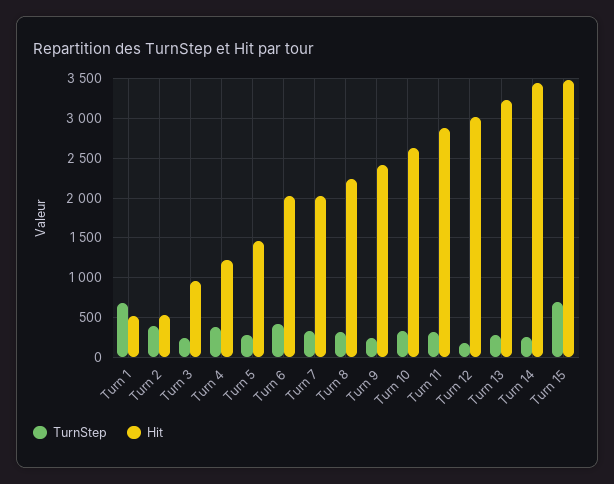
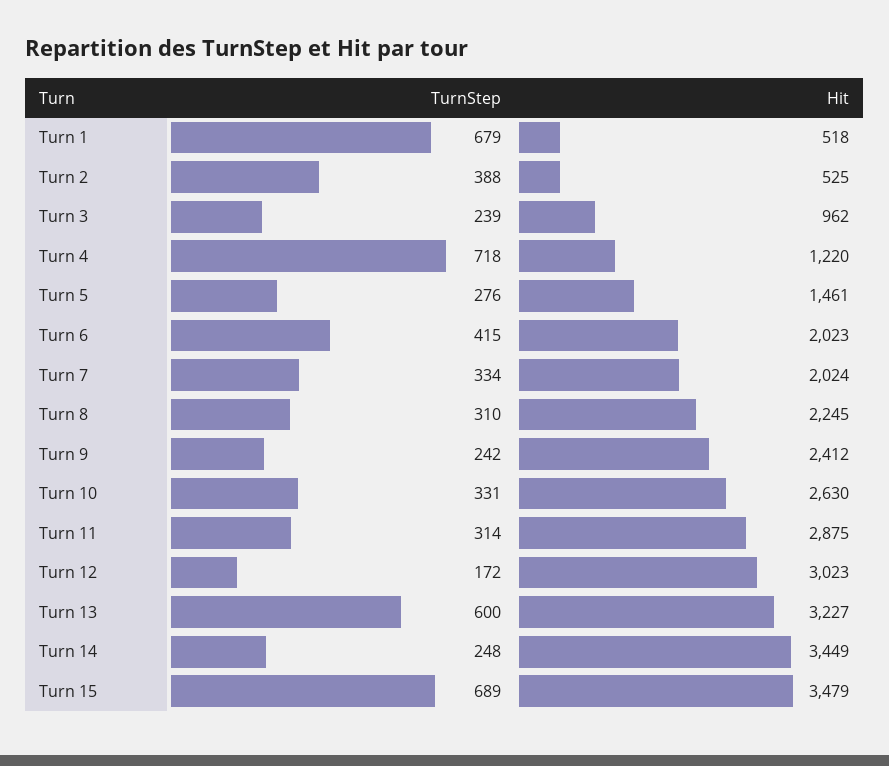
TurnStep, Turn 4: 400 -> 718
TurnStep, Turn 13: 300 -> 600

